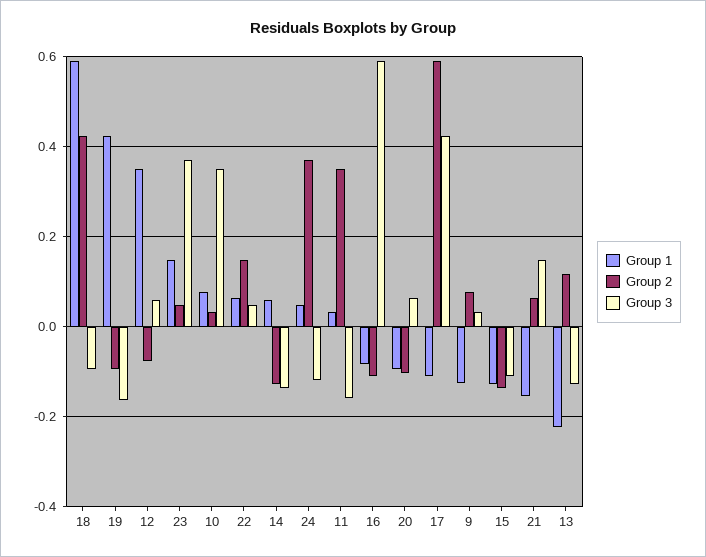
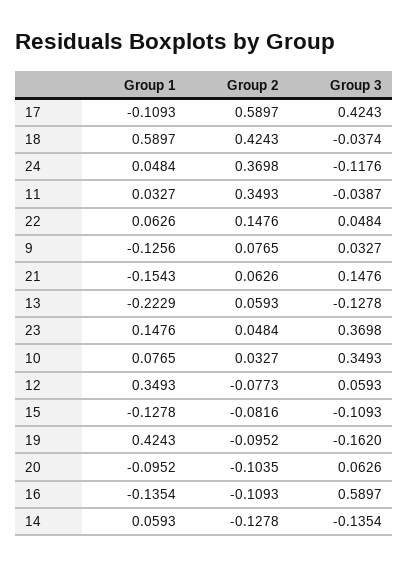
Group 3, 18: -0.1 -> -0.0374
Group 3, 11: -0.16 -> -0.0387
Group 1, 16: -0.08 -> -0.1354
Group 2, 15: -0.14 -> -0.0816
Group 2, 13: 0.12 -> 0.0593

